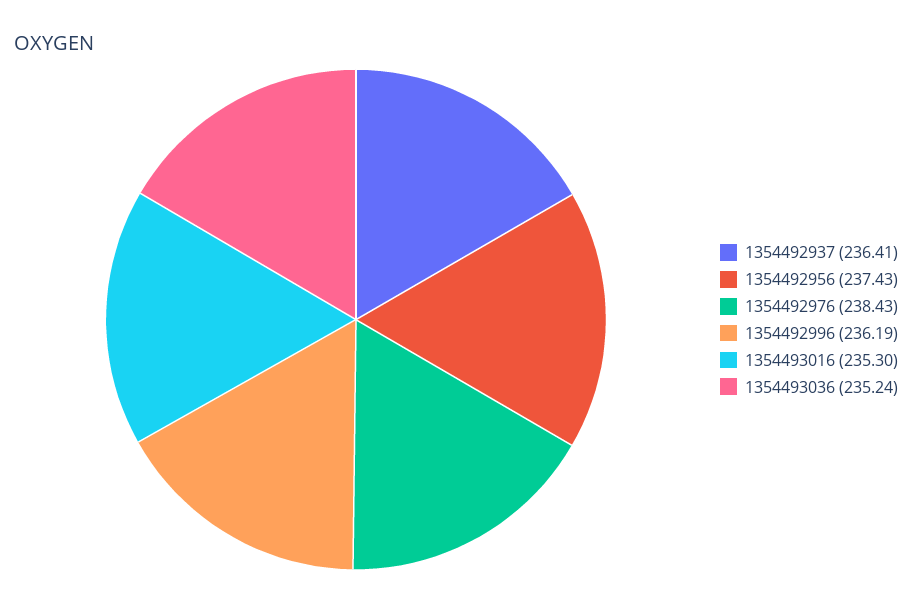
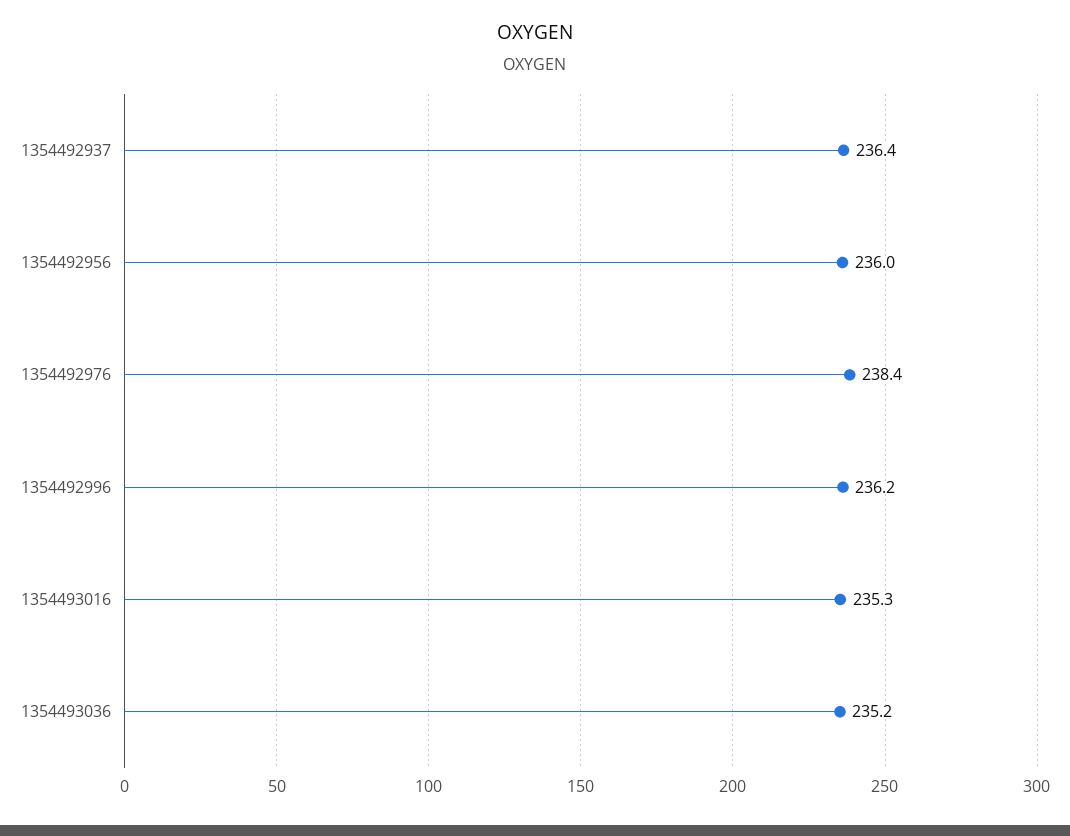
1354492956: 237.43 -> 236

